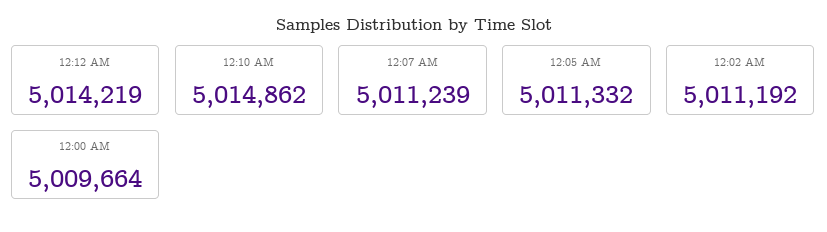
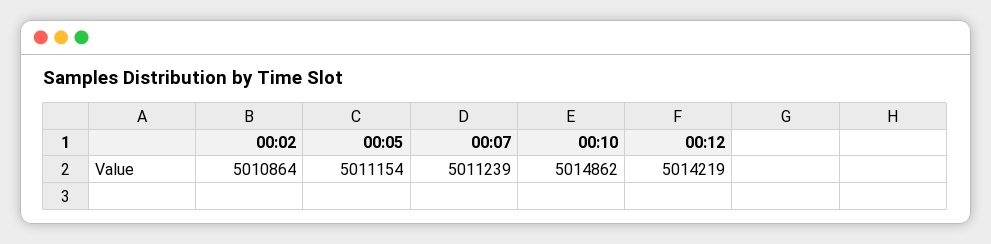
12:05 AM: 5011332 -> 5011154
12:02 AM: 5011192 -> 5010864
12:00 AM: 5009664 -> none

